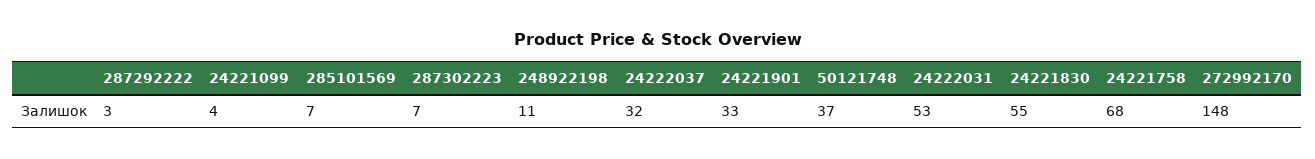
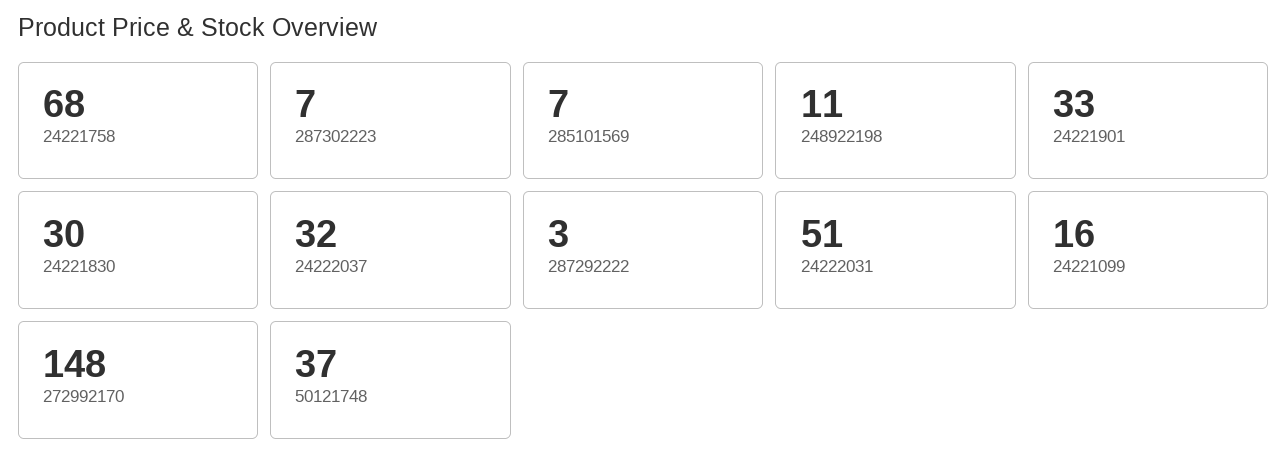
24221099: 4 -> 16
24222031: 53 -> 51
24221830: 55 -> 30

